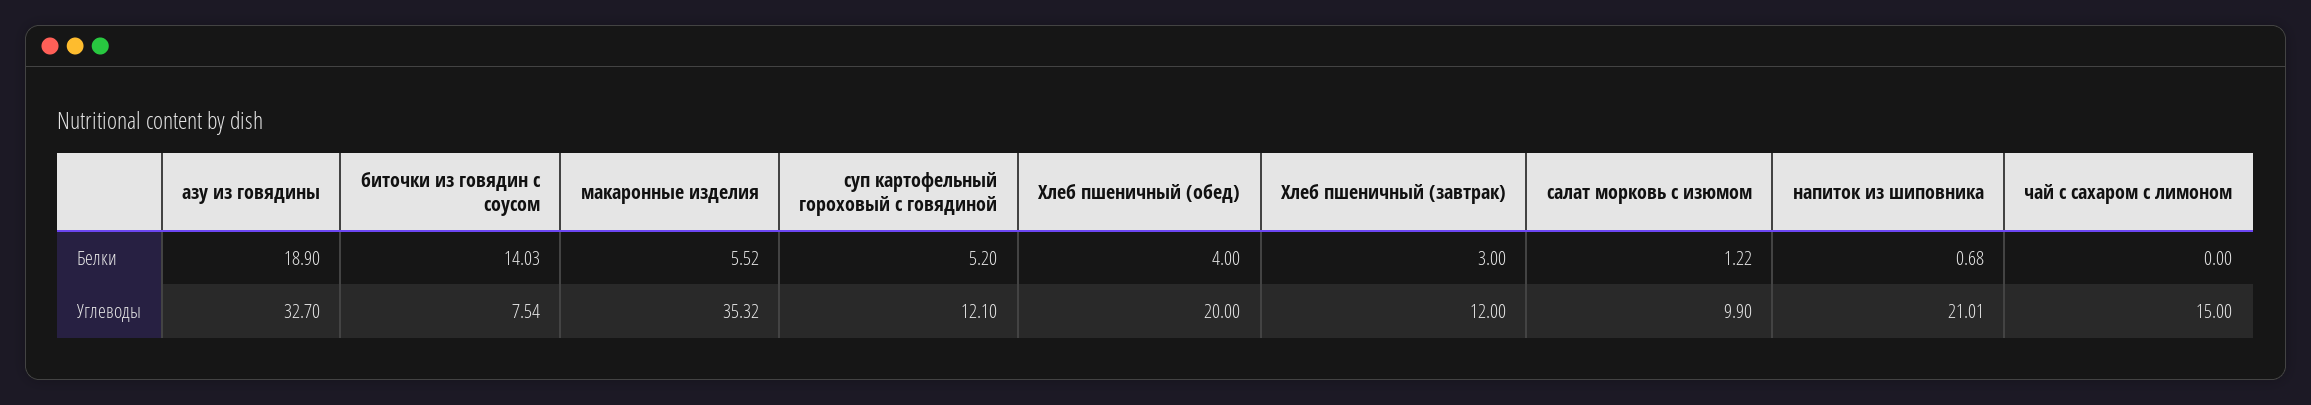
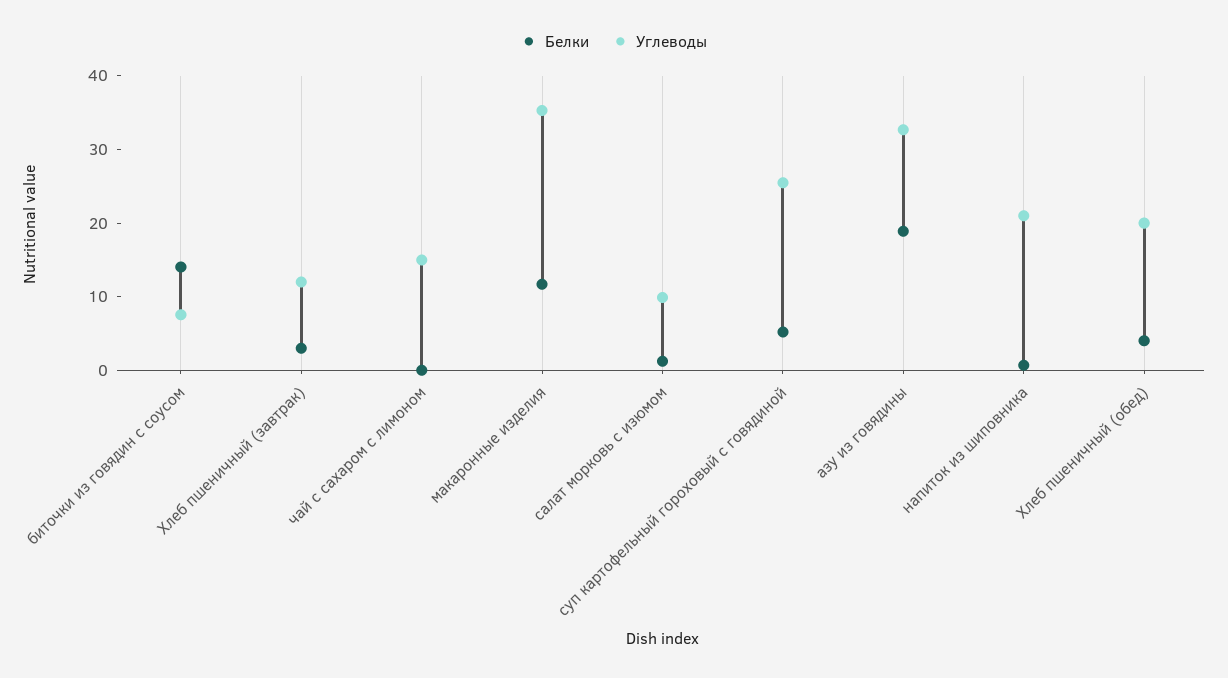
Белки, макаронные изделия: 5.52 -> 12
Углеводы, суп картофельный гороховый с говядиной: 12.1 -> 26

